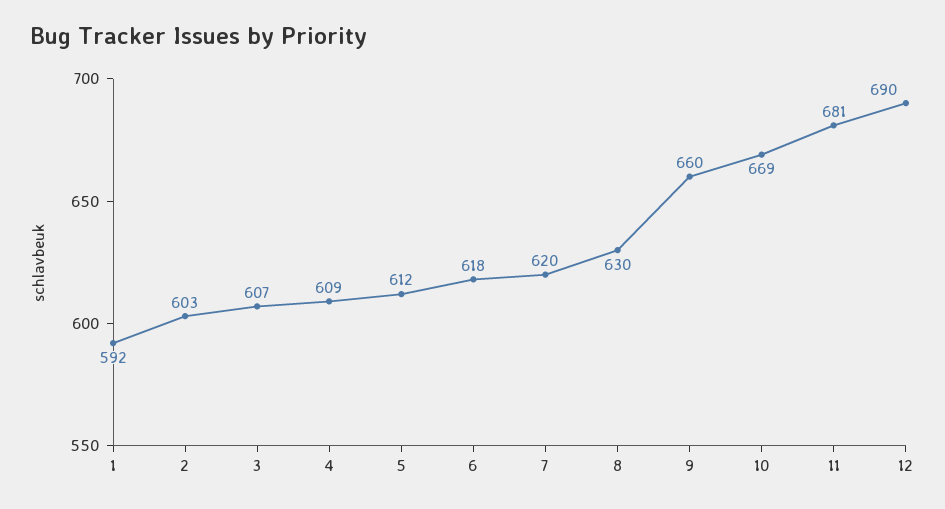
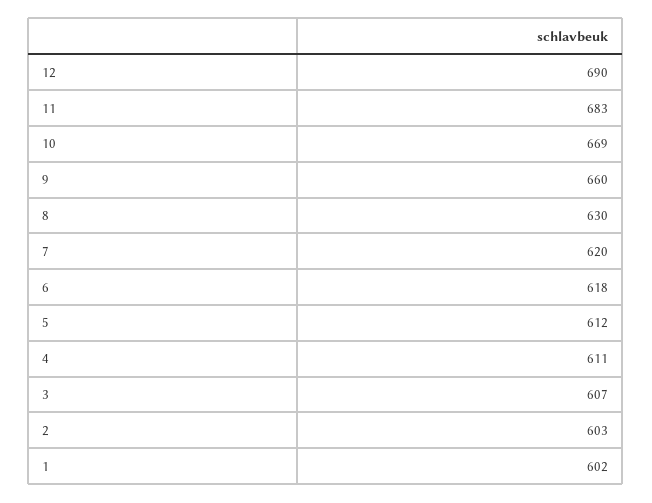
1: 592 -> 602
4: 609 -> 611
11: 681 -> 683

